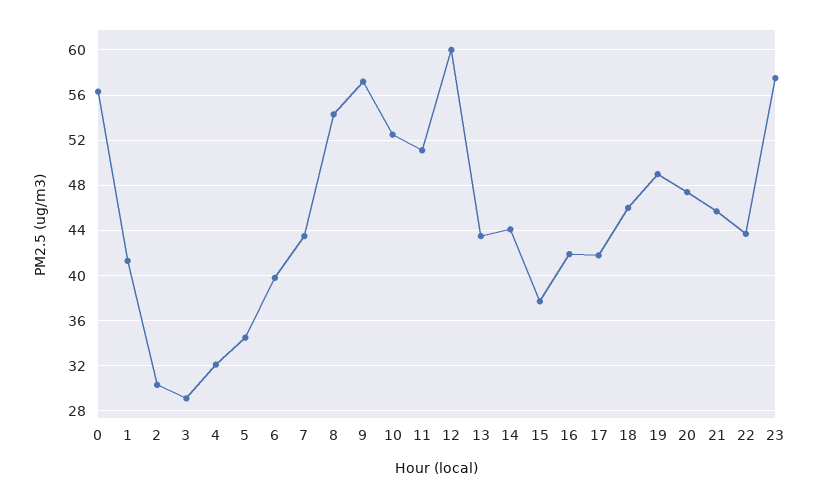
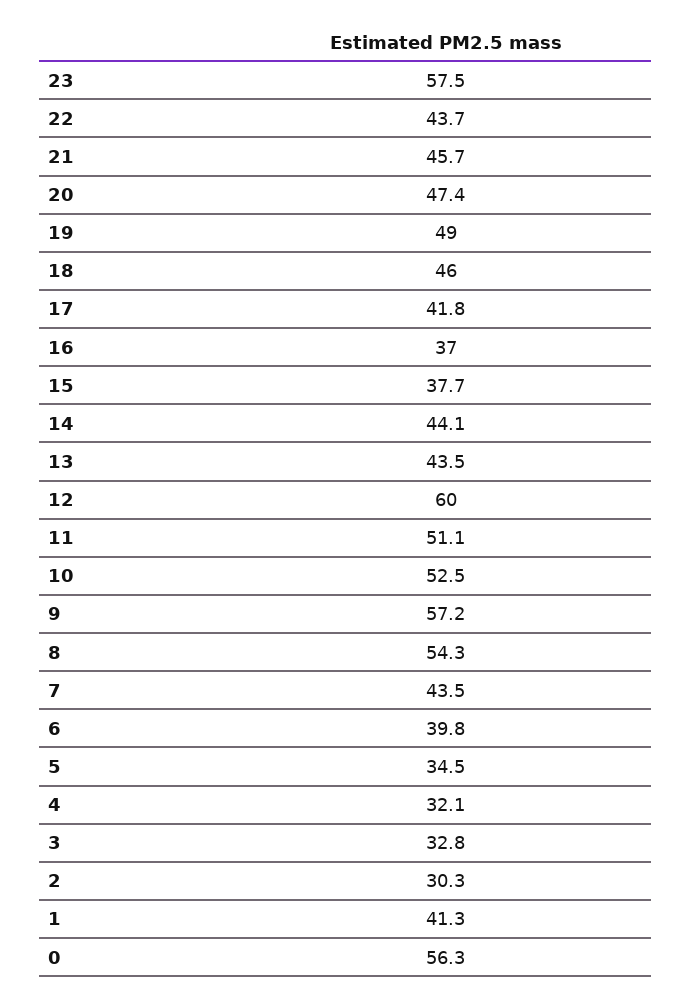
3: 29 -> 32.8
16: 42 -> 37

